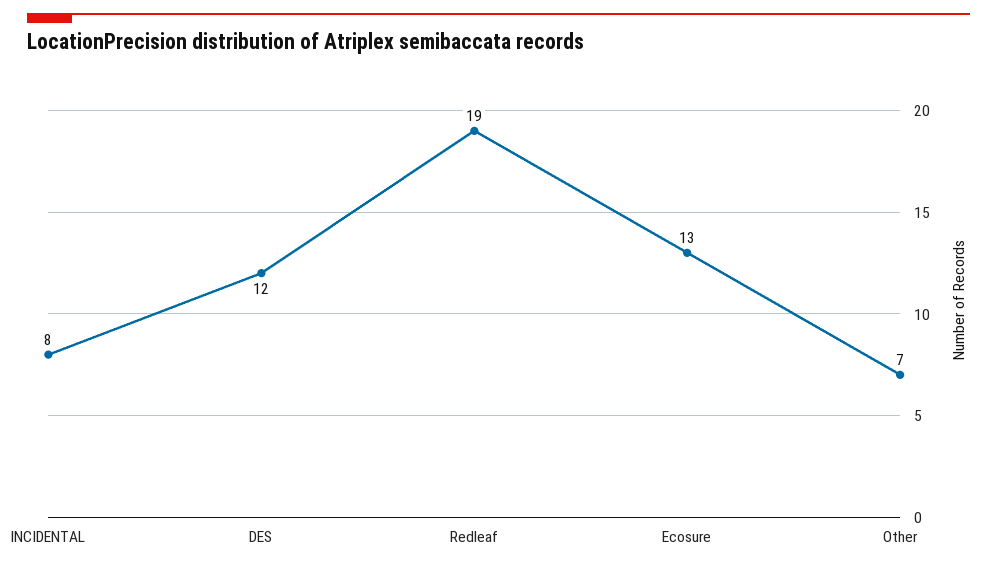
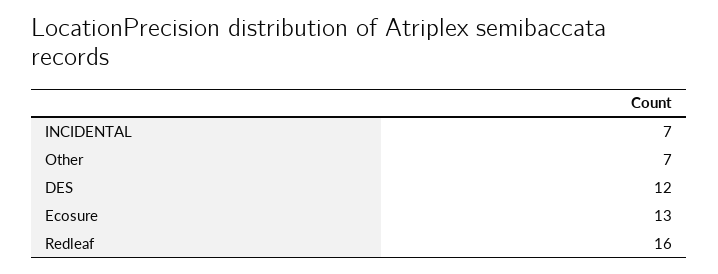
INCIDENTAL: 8 -> 7
Redleaf: 19 -> 16

